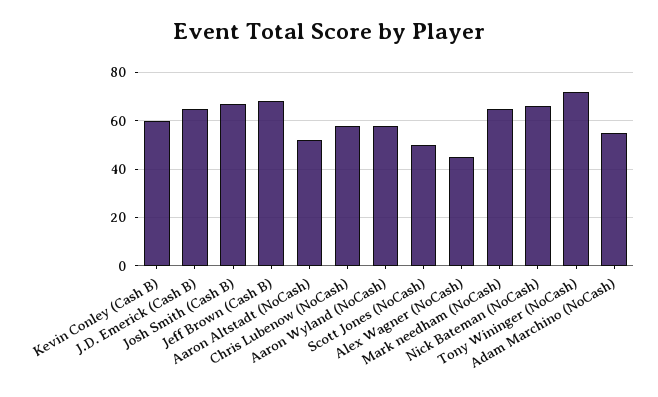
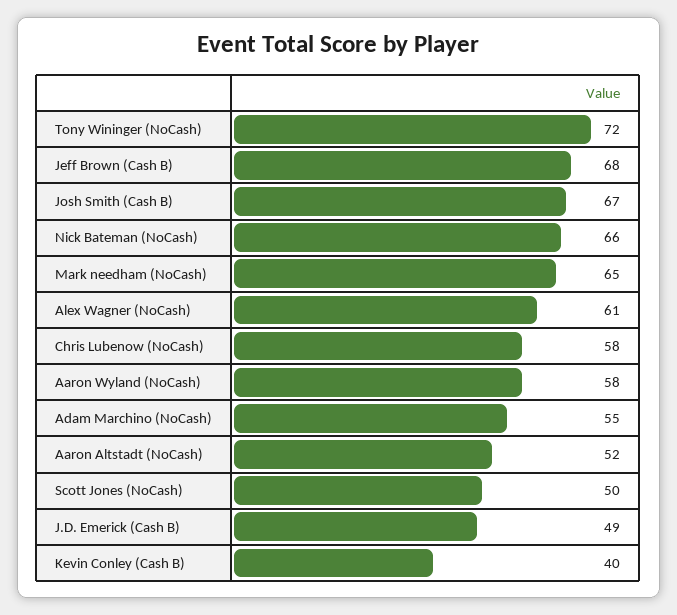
Kevin Conley (Cash B): 60 -> 40
J.D. Emerick (Cash B): 65 -> 49
Alex Wagner (NoCash): 45 -> 61

